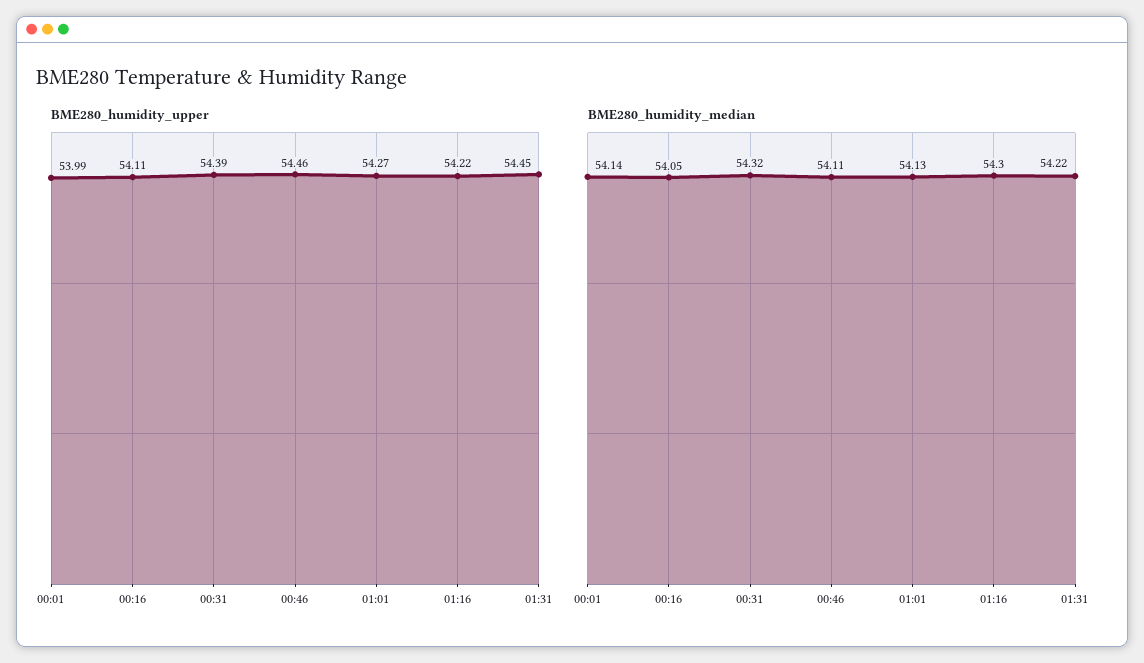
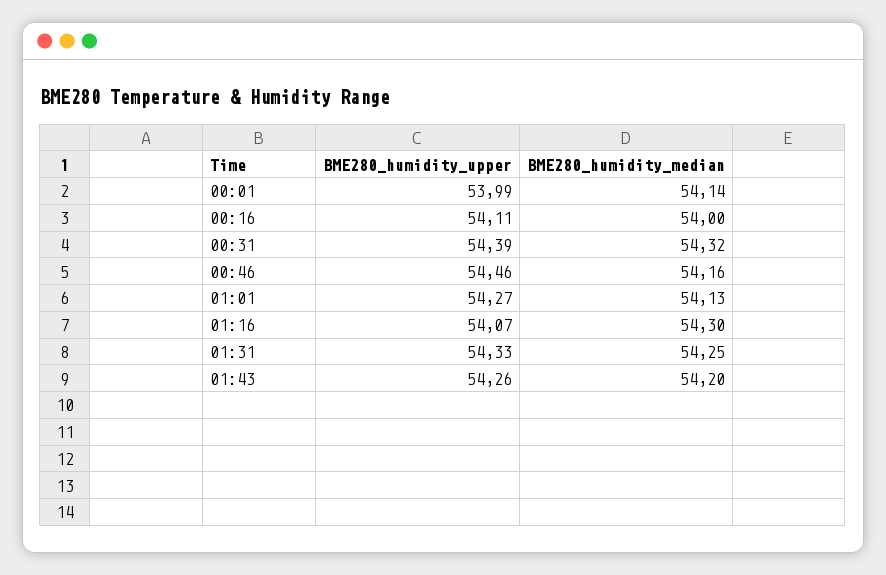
BME280_humidity_upper, 01:16: 54.22 -> 54.07
BME280_humidity_upper, 01:31: 54.45 -> 54.33
BME280_humidity_median, 00:16: 54.05 -> 54
BME280_humidity_median, 00:46: 54.11 -> 54.16
BME280_humidity_median, 01:31: 54.22 -> 54.25
BME280_humidity_upper, 01:43: none -> 54.26
BME280_humidity_median, 01:43: none -> 54.2

